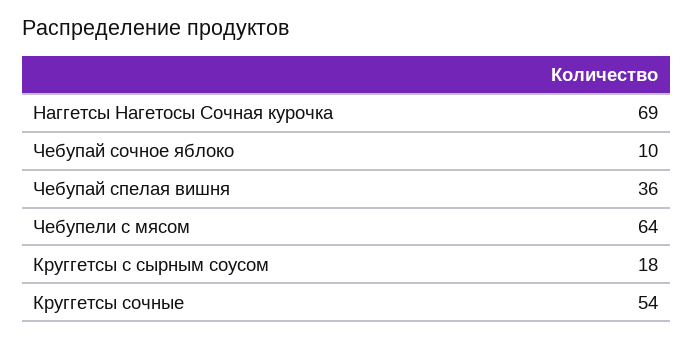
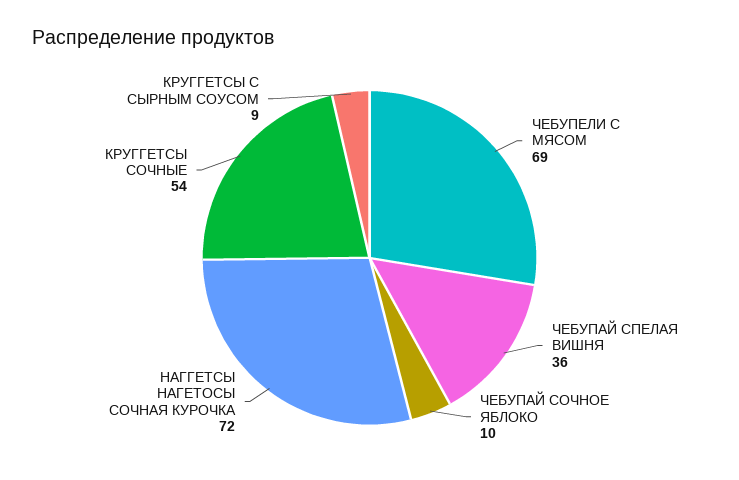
Наггетсы Нагетосы Сочная курочка: 69 -> 72
Чебупели с мясом: 64 -> 69
Круггетсы с сырным соусом: 18 -> 9

